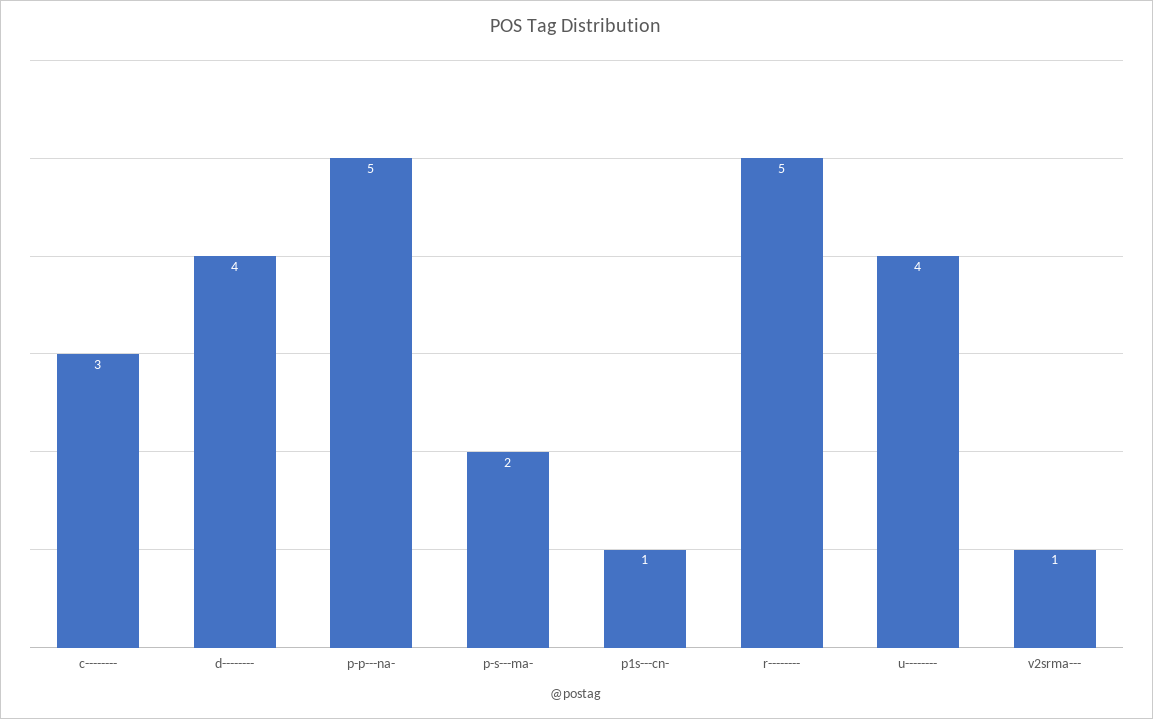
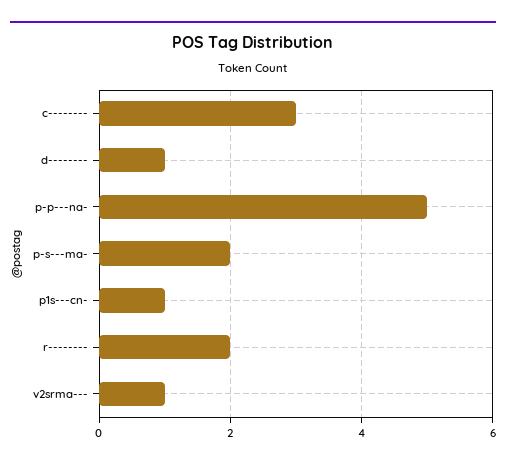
d--------: 4 -> 1
r--------: 5 -> 2
u--------: 4 -> none

